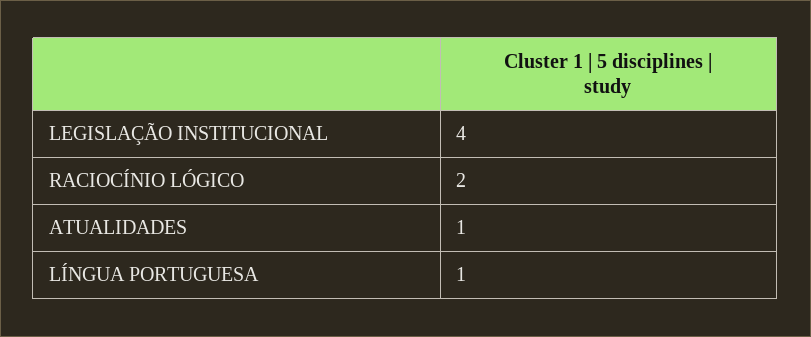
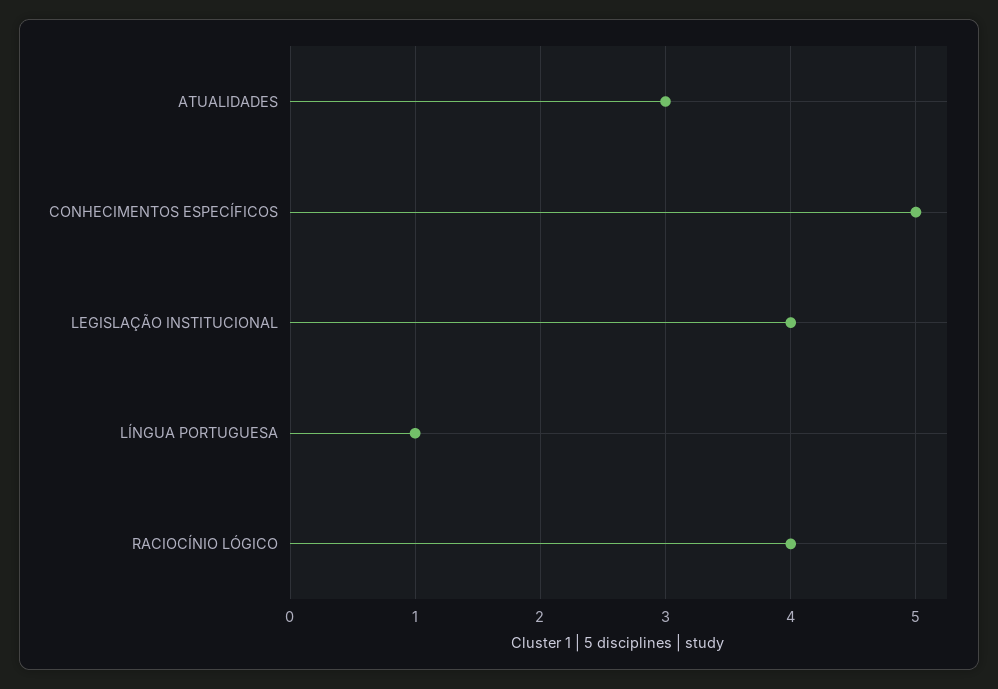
RACIOCÍNIO LÓGICO: 2 -> 4
ATUALIDADES: 1 -> 3
CONHECIMENTOS ESPECÍFICOS: none -> 5

